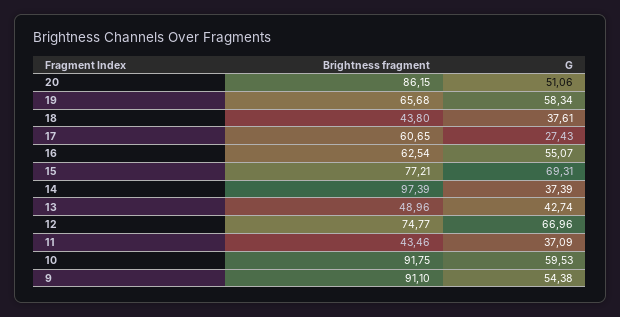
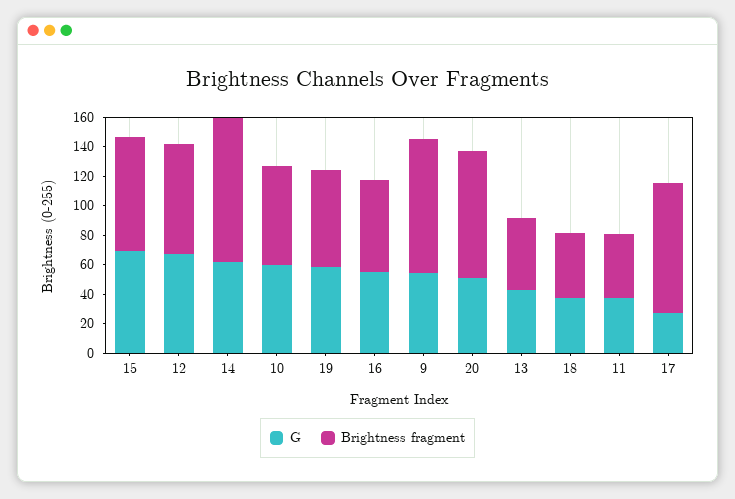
Brightness fragment, 17: 60.65 -> 90
G, 14: 37.39 -> 60
Brightness fragment, 10: 91.75 -> 70

